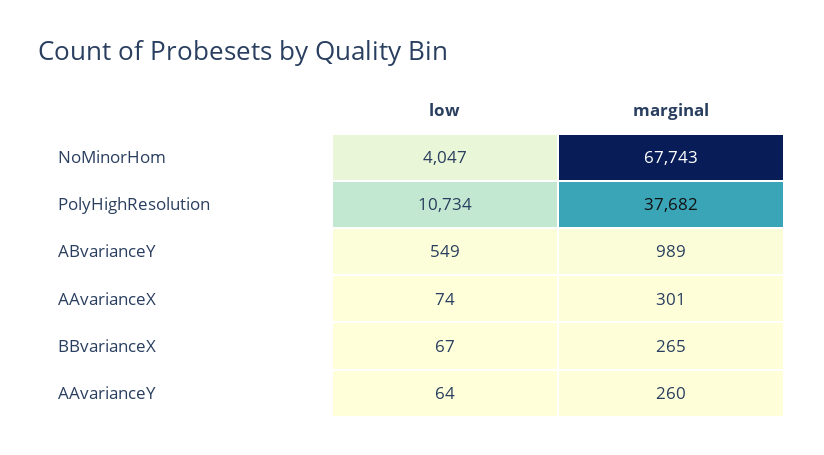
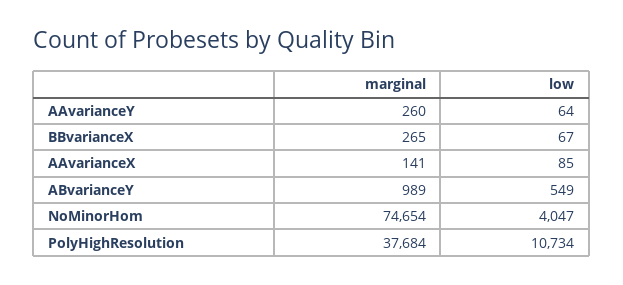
marginal, NoMinorHom: 67743 -> 74654
marginal, PolyHighResolution: 37682 -> 37684
low, AAvarianceX: 74 -> 85
marginal, AAvarianceX: 301 -> 141

